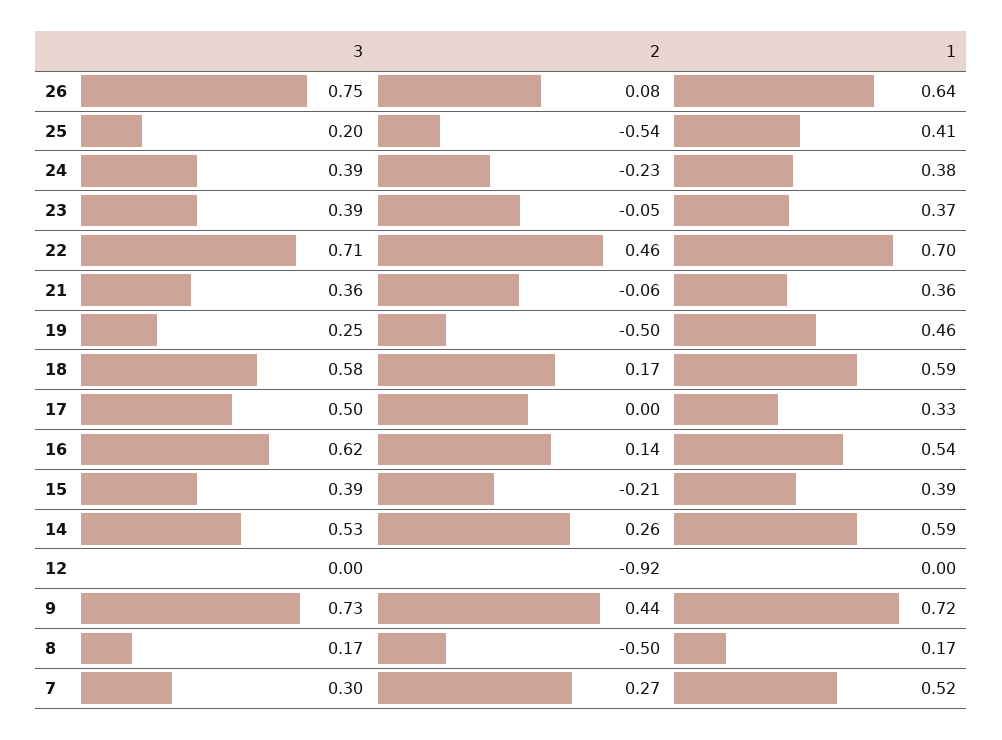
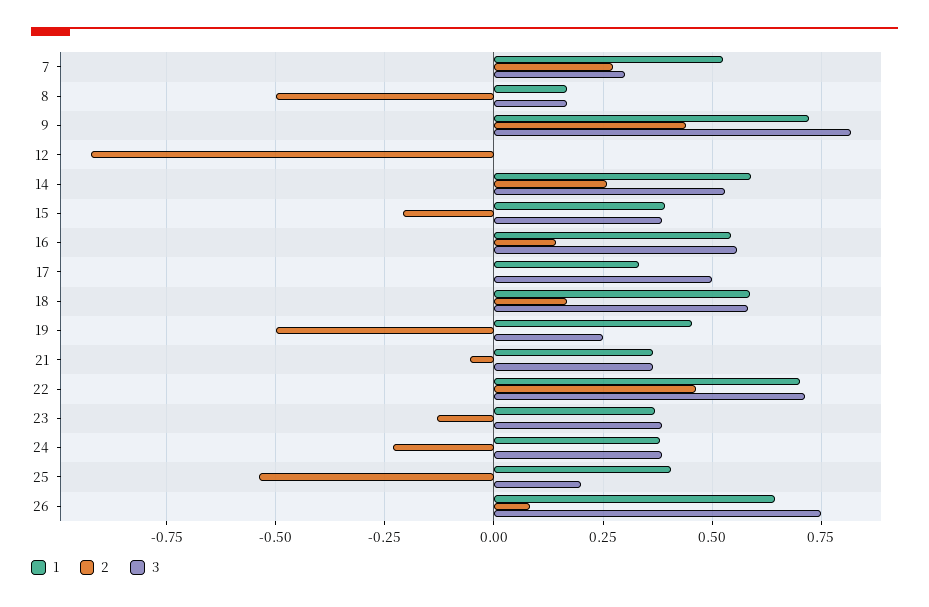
2, 23: -0.05 -> -0.125
3, 16: 0.62 -> 0.55
3, 9: 0.73 -> 0.825

